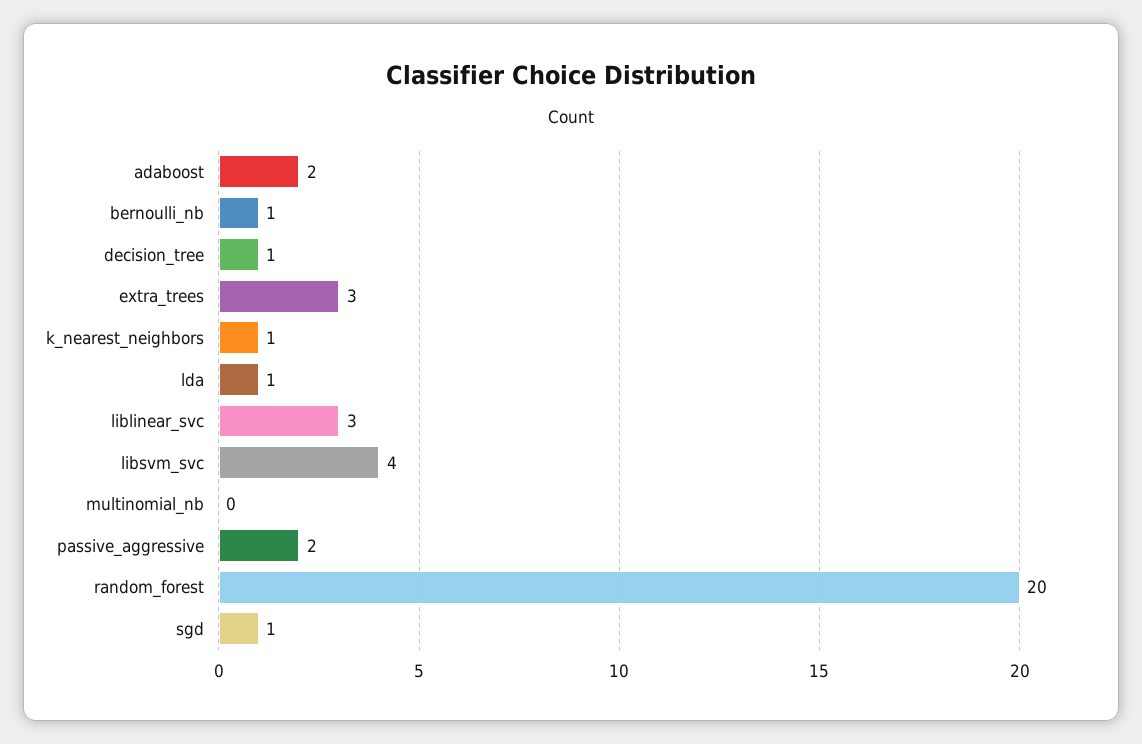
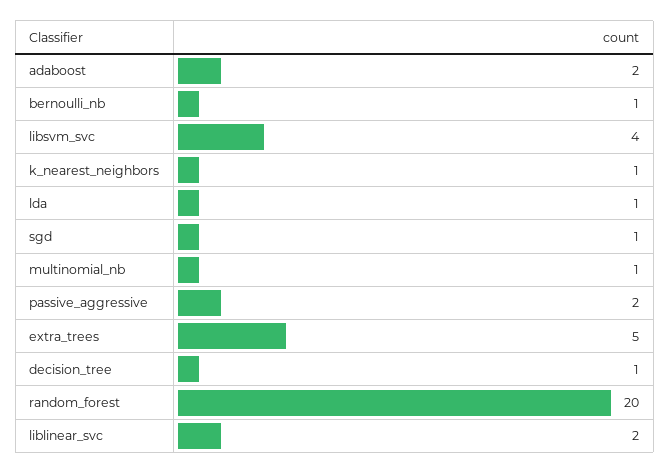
extra_trees: 3 -> 5
liblinear_svc: 3 -> 2
multinomial_nb: 0 -> 1

